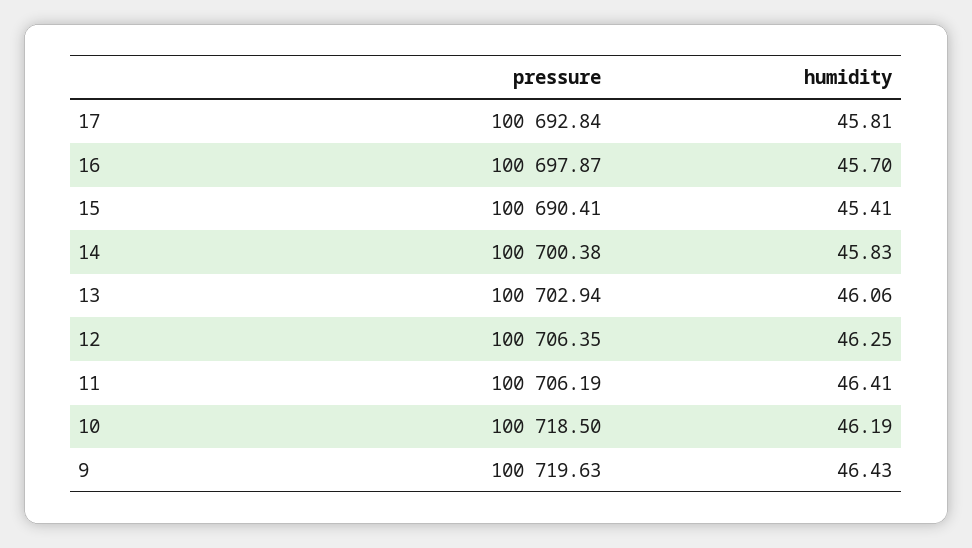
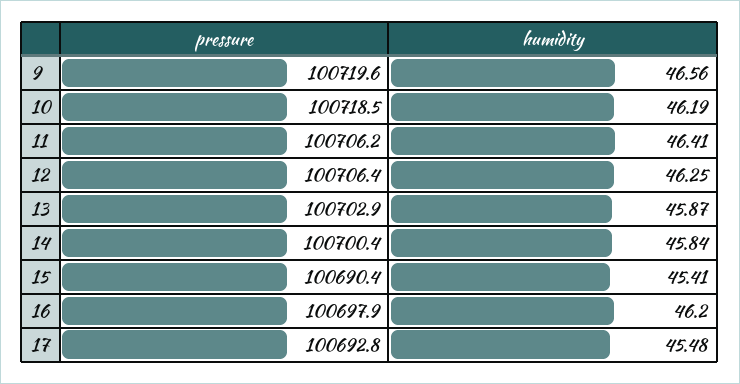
humidity, 17: 45.81 -> 45.48
humidity, 16: 45.7 -> 46.2
humidity, 14: 45.83 -> 45.84
humidity, 13: 46.06 -> 45.87
humidity, 9: 46.43 -> 46.56

